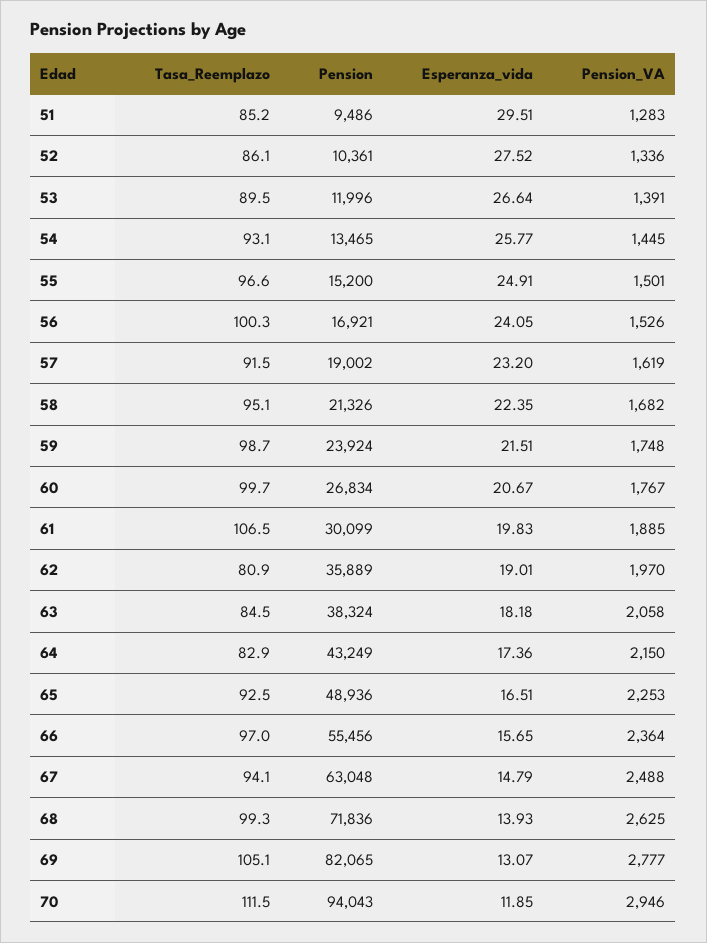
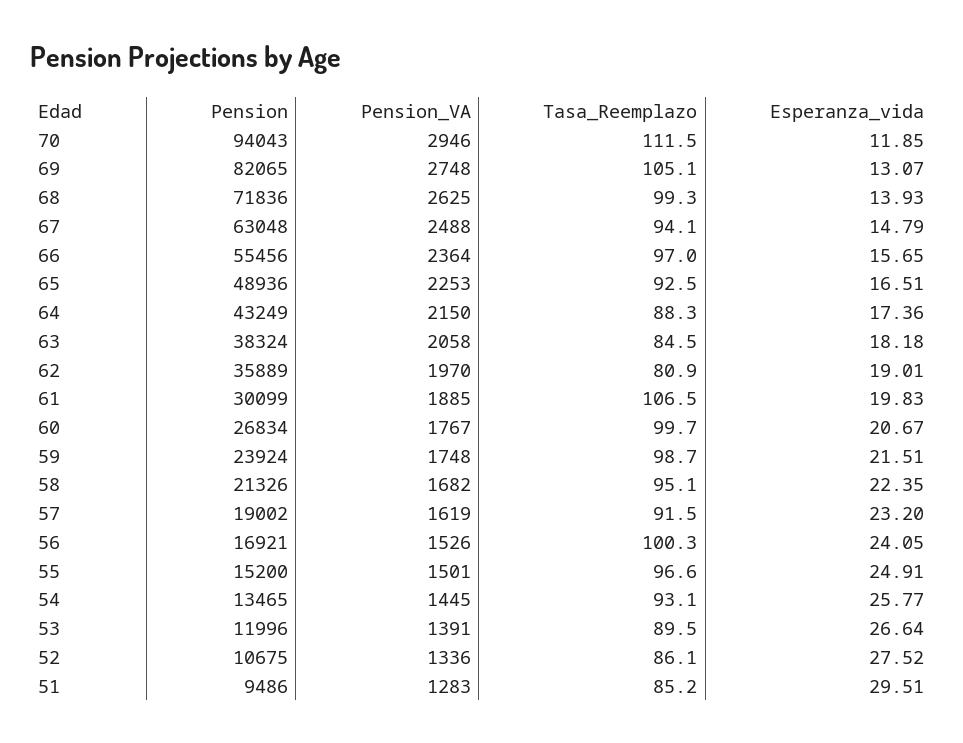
Pension, 52: 10361 -> 10675
Tasa_Reemplazo, 64: 82.9 -> 88.3
Pension_VA, 69: 2777 -> 2748

